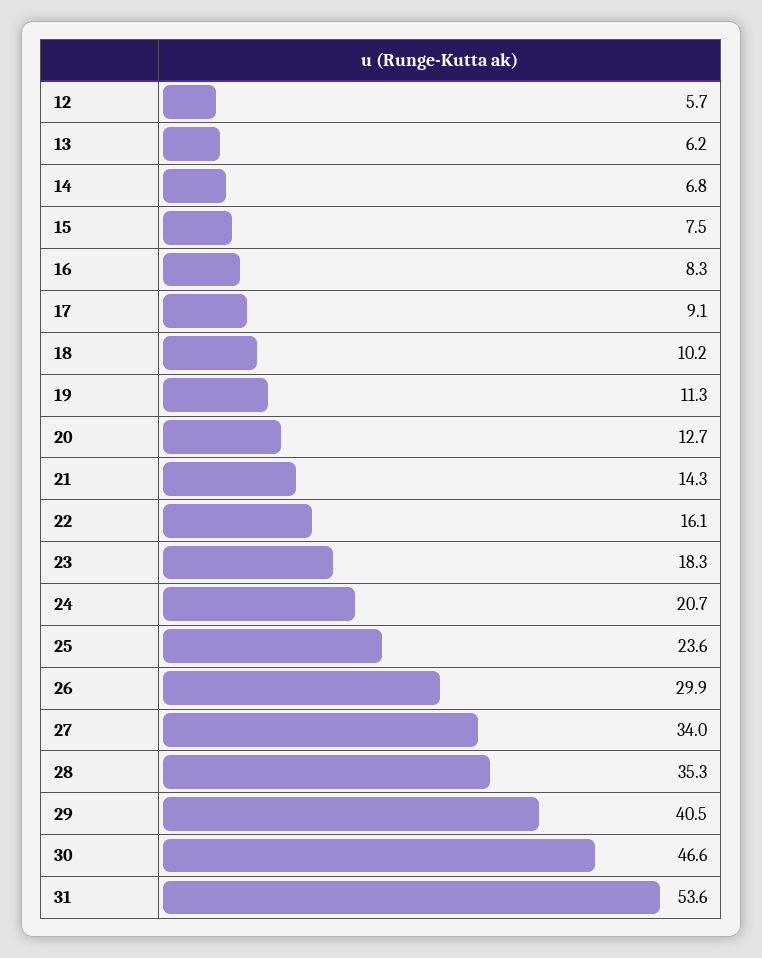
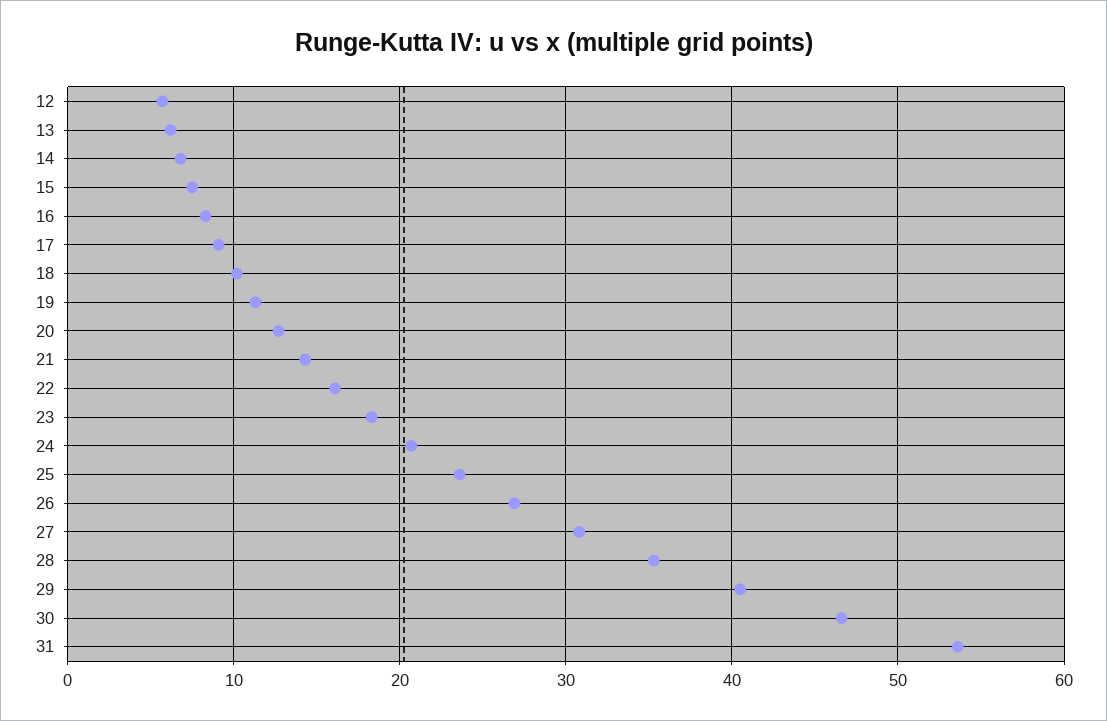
26: 29.9 -> 27
27: 34 -> 31

